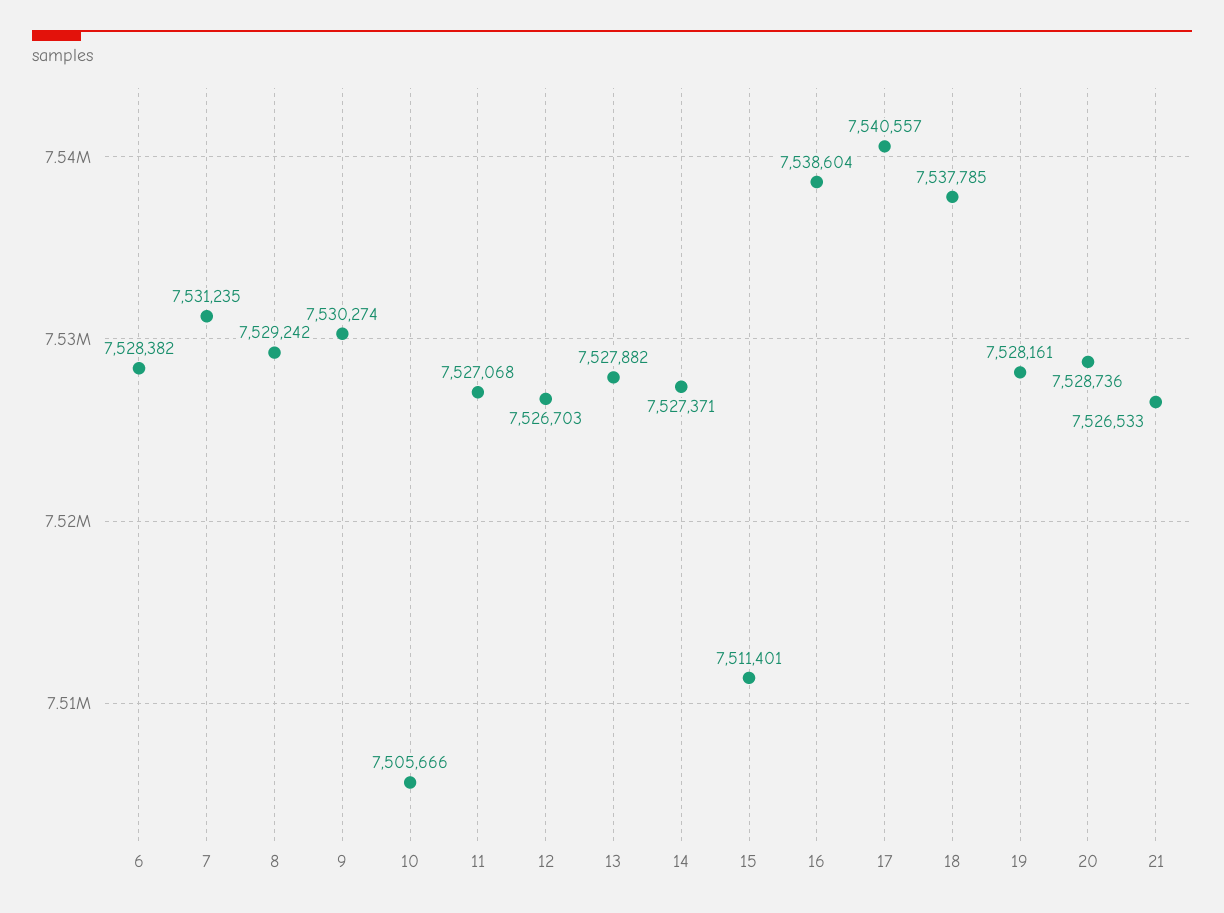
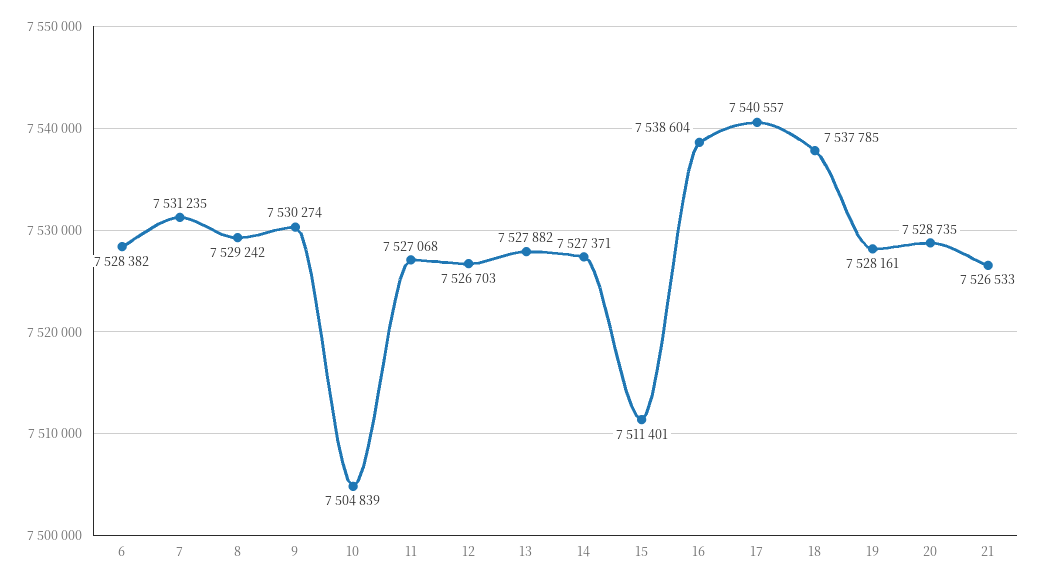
10: 7505666 -> 7504839
20: 7528736 -> 7528735

